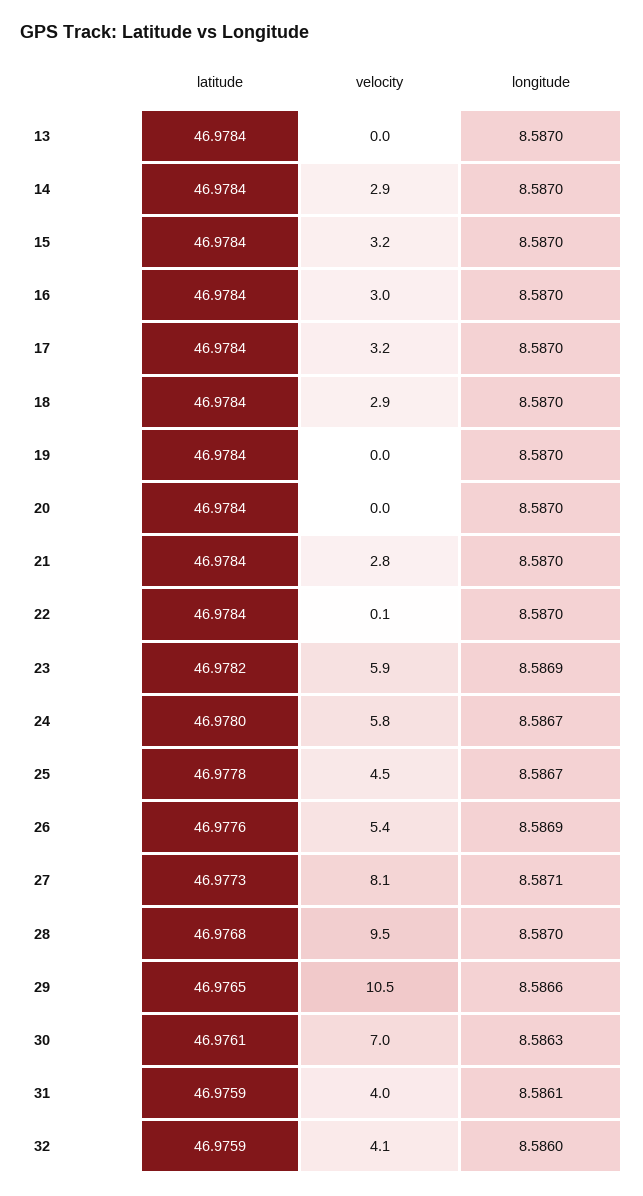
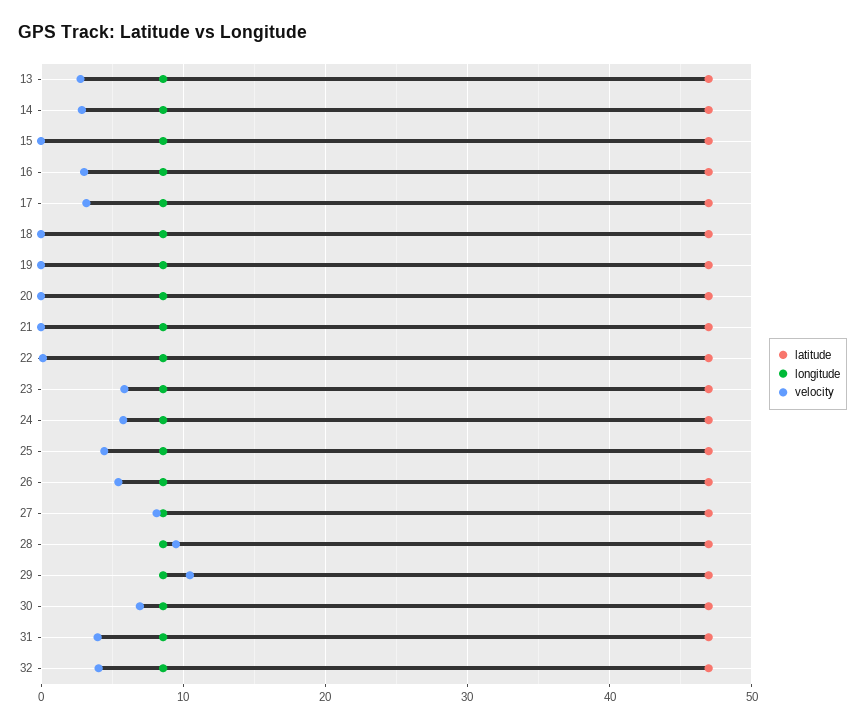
velocity, 13: 0 -> 3
velocity, 15: 3.2 -> 0
velocity, 18: 2.9 -> 0
velocity, 21: 2.8 -> 0

